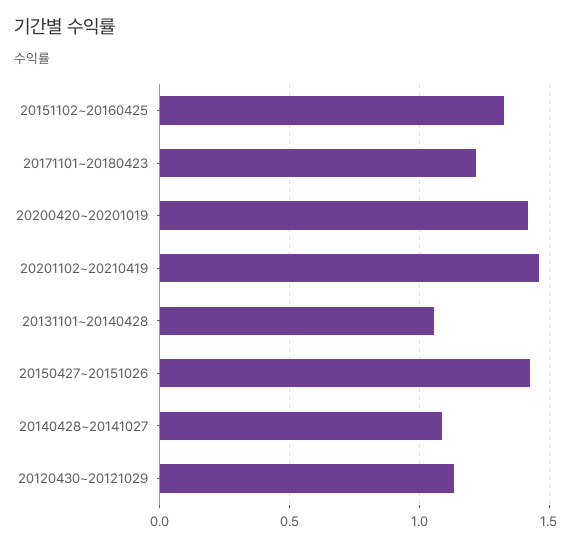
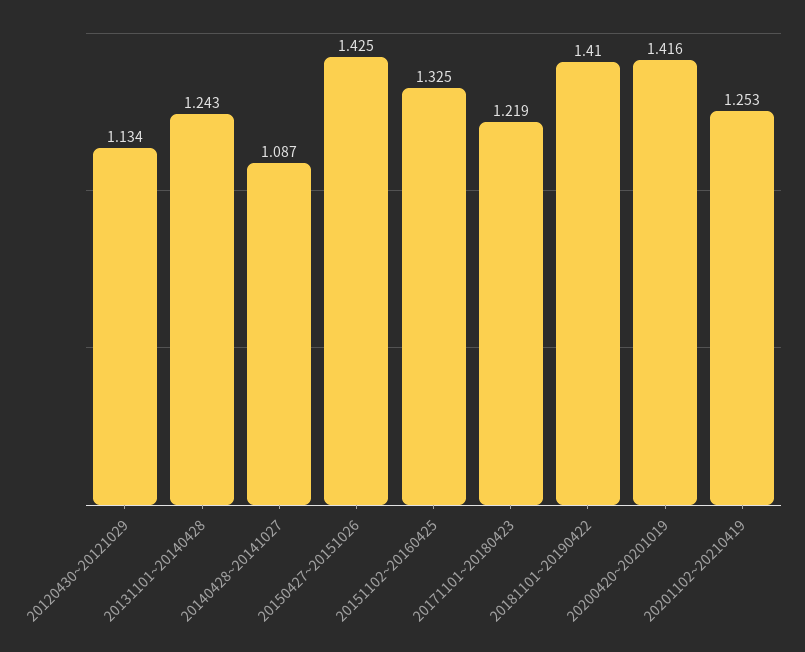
20201102~20210419: 1.45 -> 1.253
20131101~20140428: 1.05 -> 1.243
20181101~20190422: none -> 1.41

